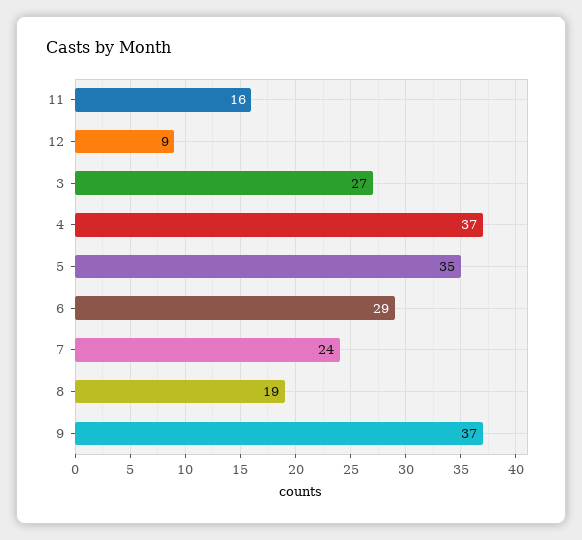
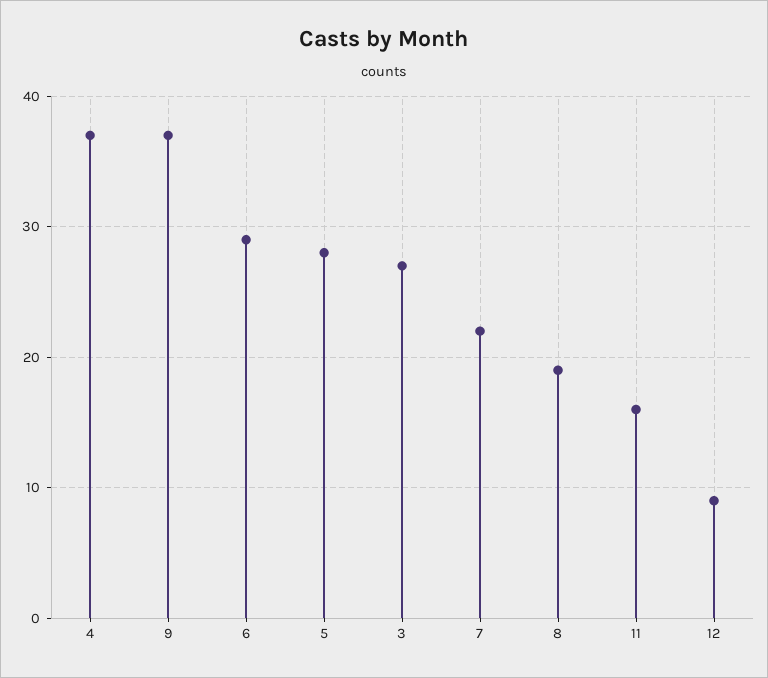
5: 35 -> 28
7: 24 -> 22

